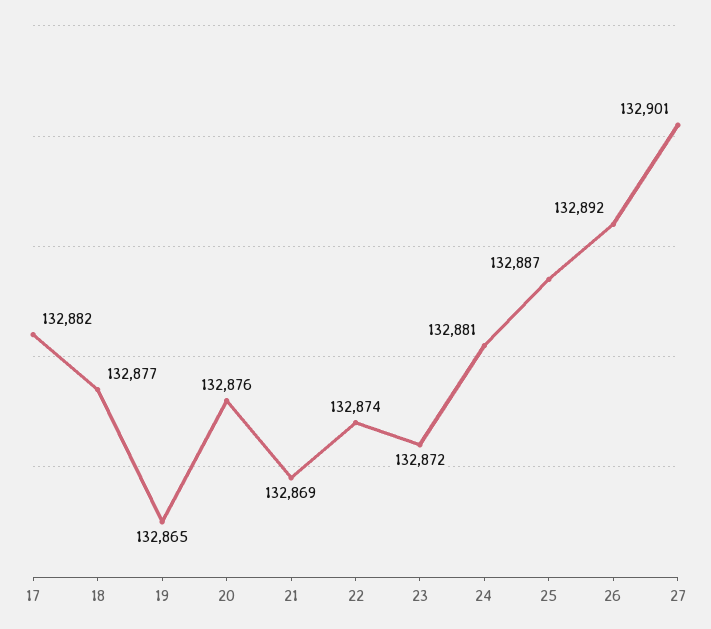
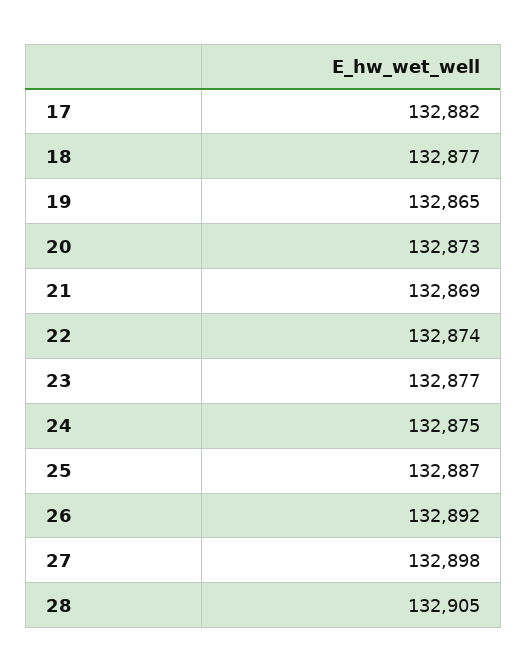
20: 132876 -> 132873
23: 132872 -> 132877
24: 132881 -> 132875
27: 132901 -> 132898
28: none -> 132905

